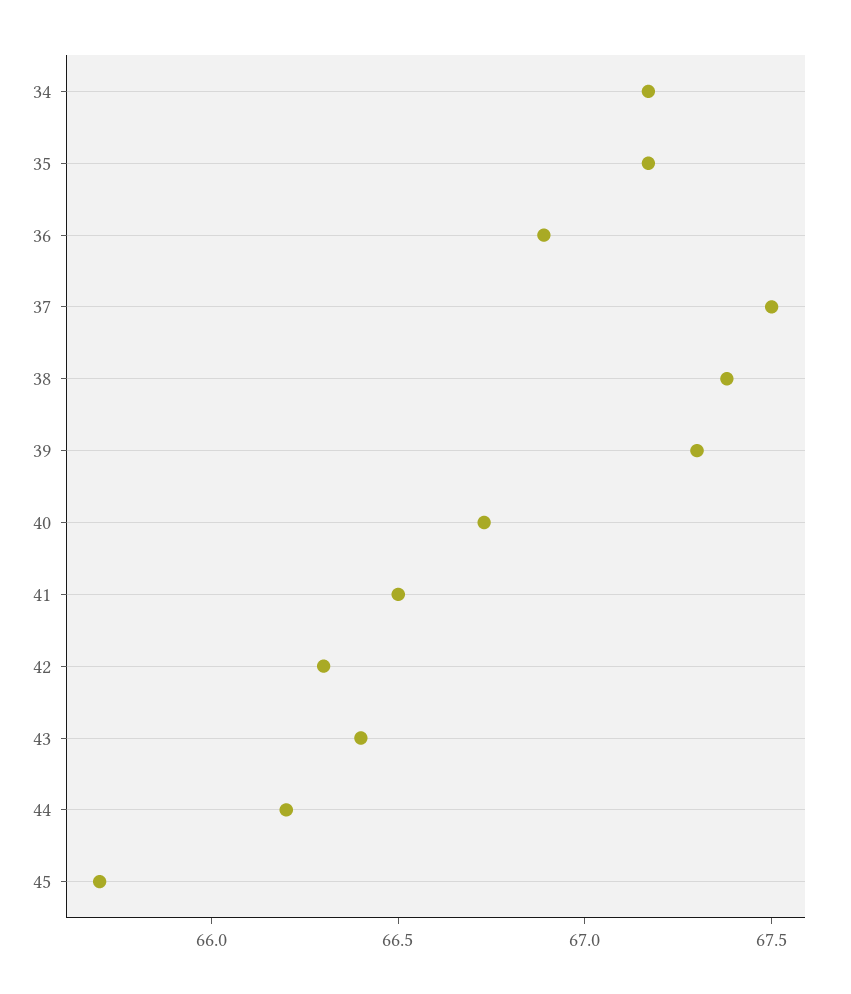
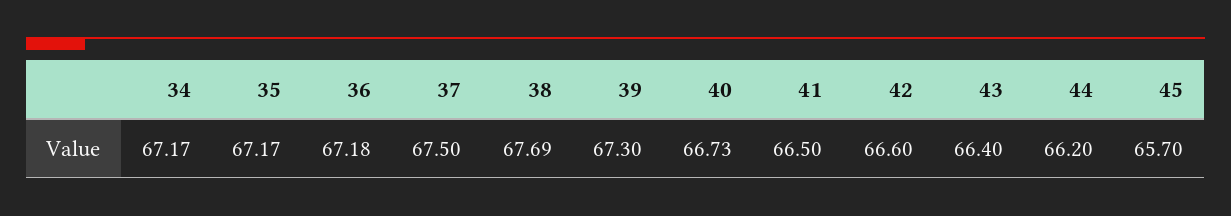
36: 66.9 -> 67.18
38: 67.4 -> 67.69
42: 66.3 -> 66.6

